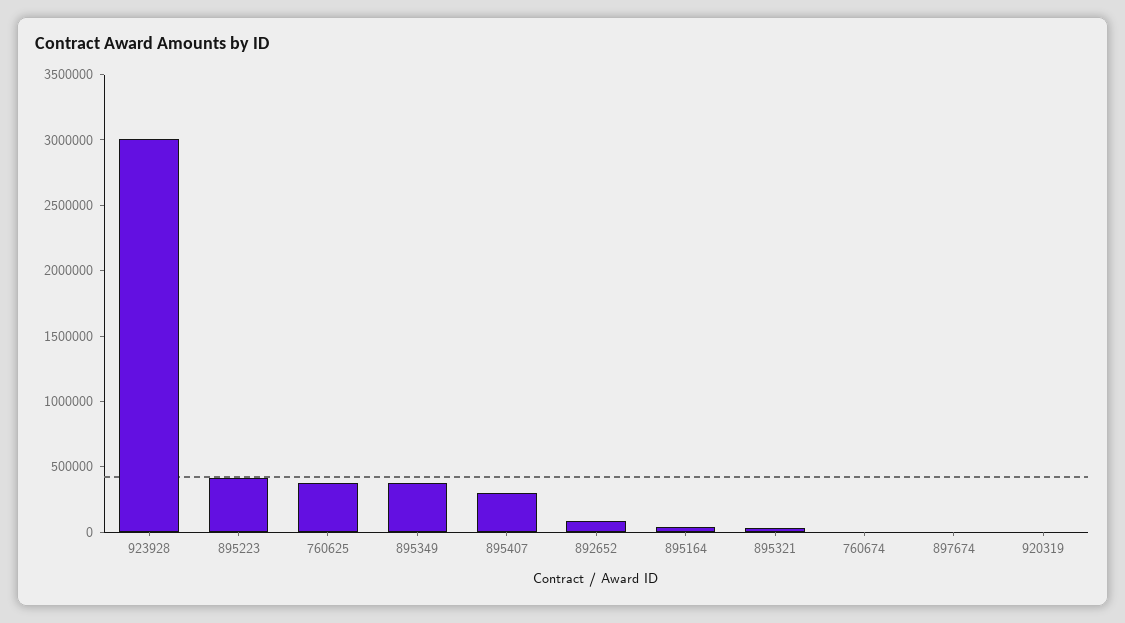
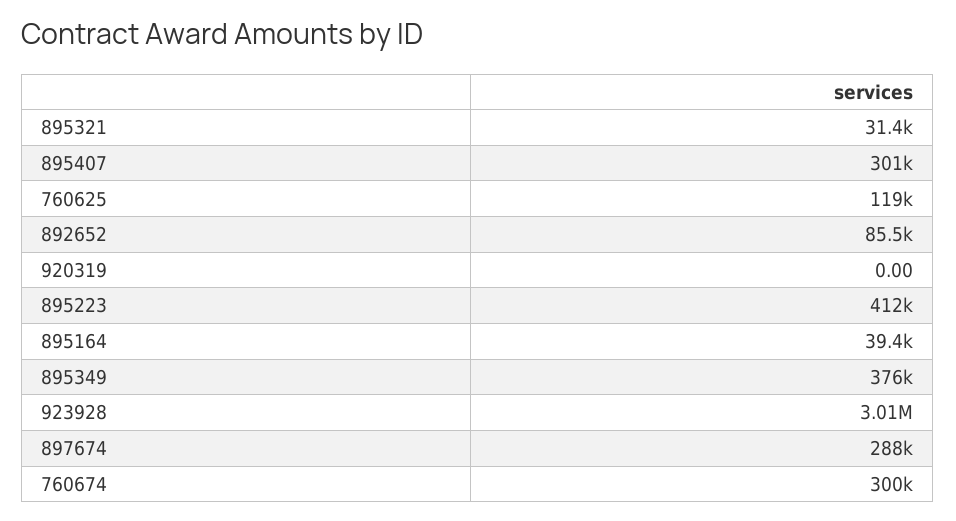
760625: 400000 -> 119000
760674: 0 -> 300000
897674: 0 -> 288000

